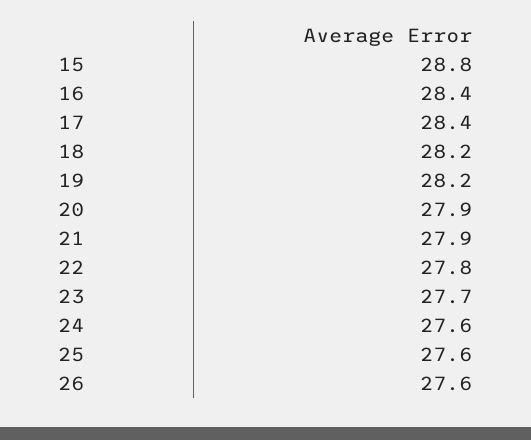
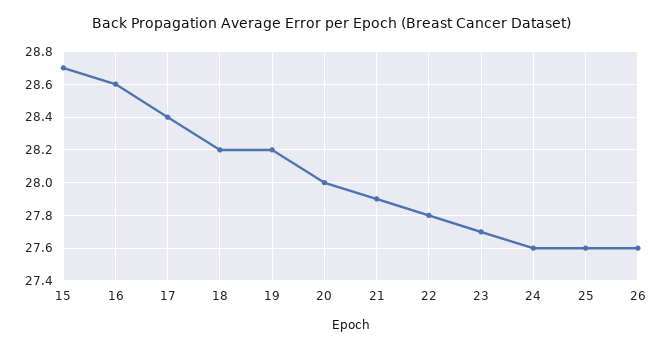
15: 28.8 -> 28.7
16: 28.4 -> 28.6
20: 27.9 -> 28

